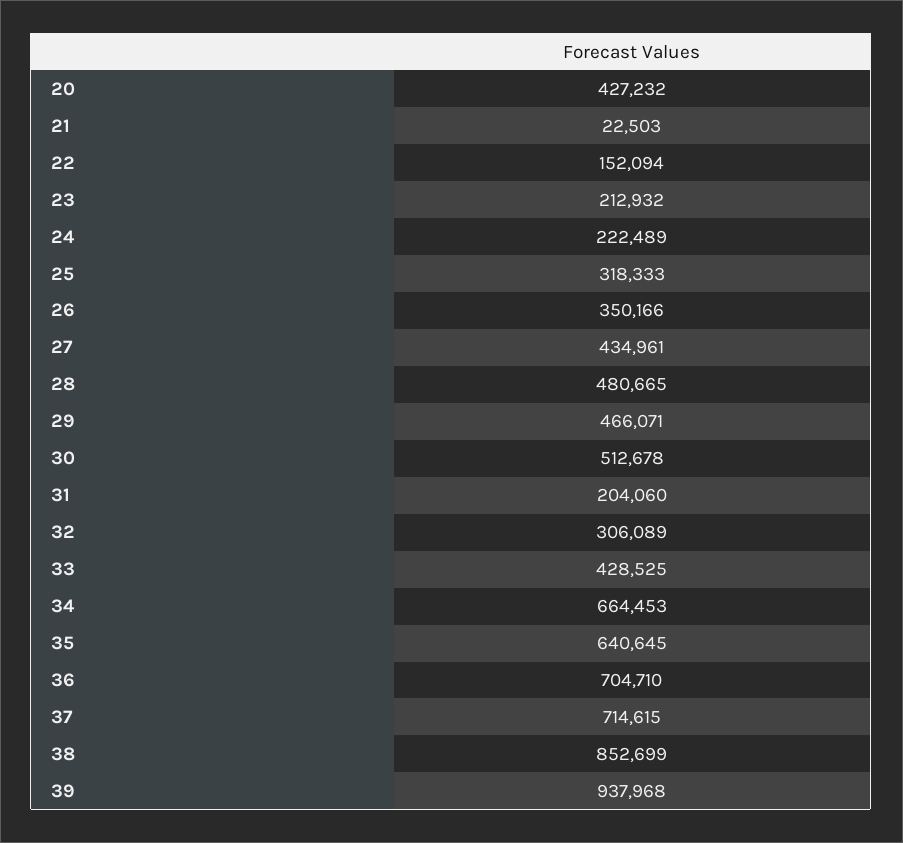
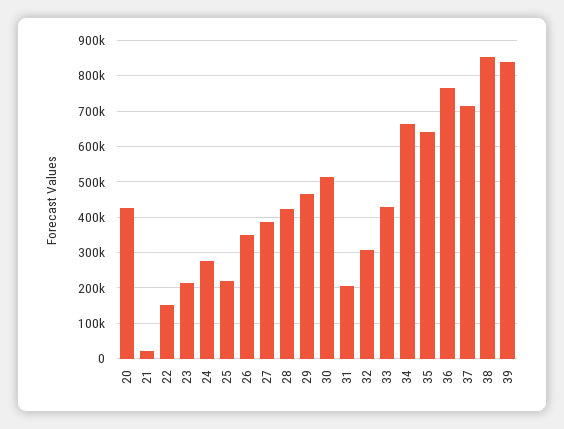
24: 222489 -> 280000
25: 318333 -> 220000
27: 434961 -> 380000
28: 480665 -> 420000
36: 704710 -> 760000
39: 937968 -> 840000

